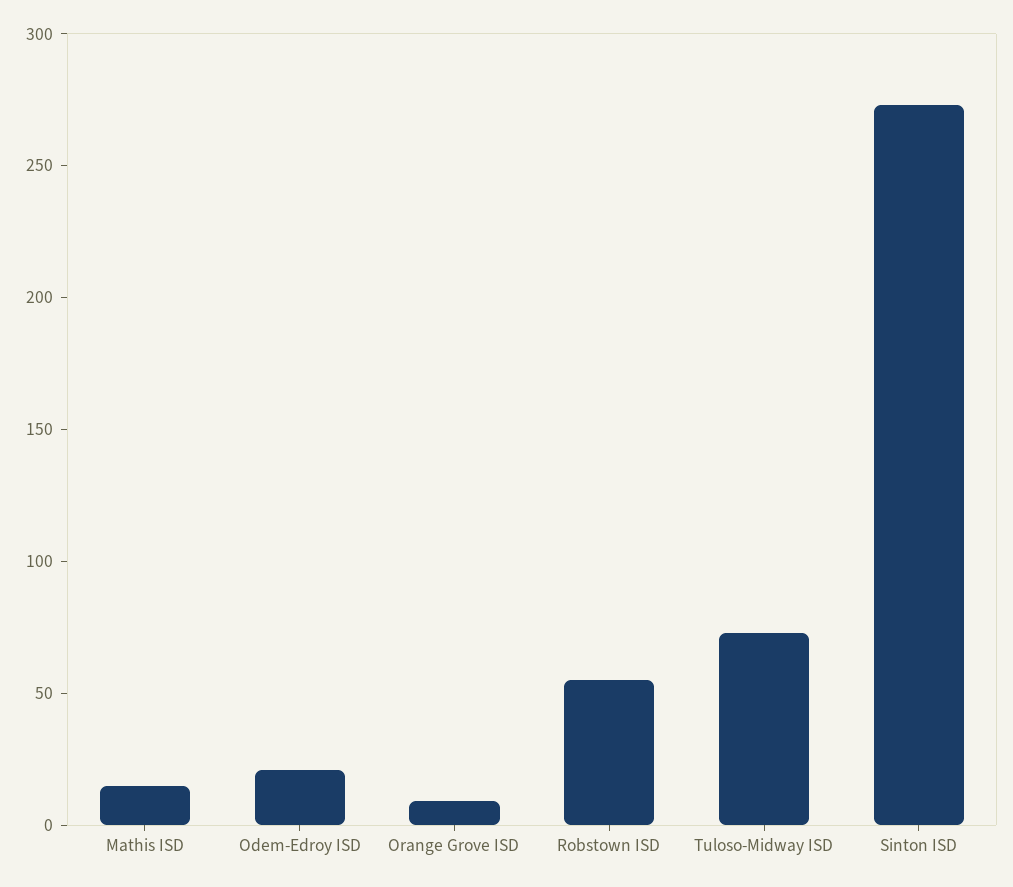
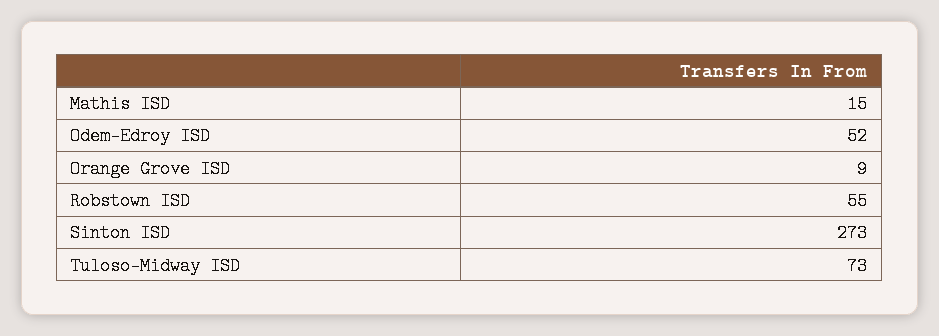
Odem-Edroy ISD: 20 -> 52

